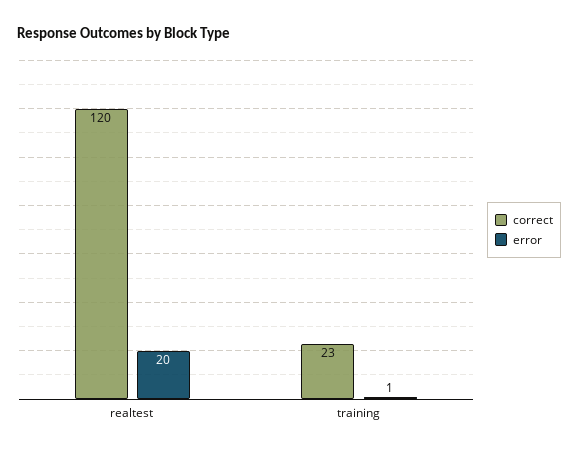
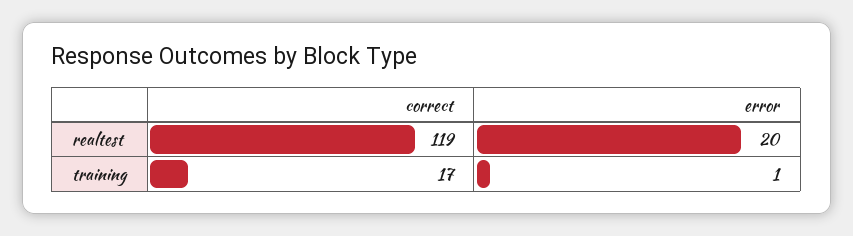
correct, realtest: 120 -> 119
correct, training: 23 -> 17

